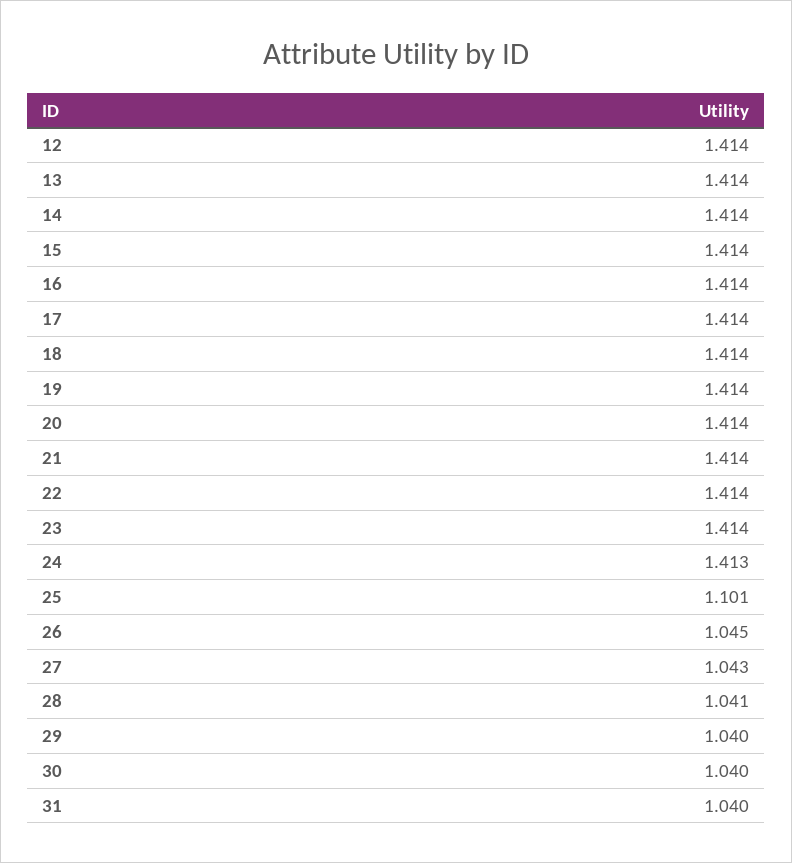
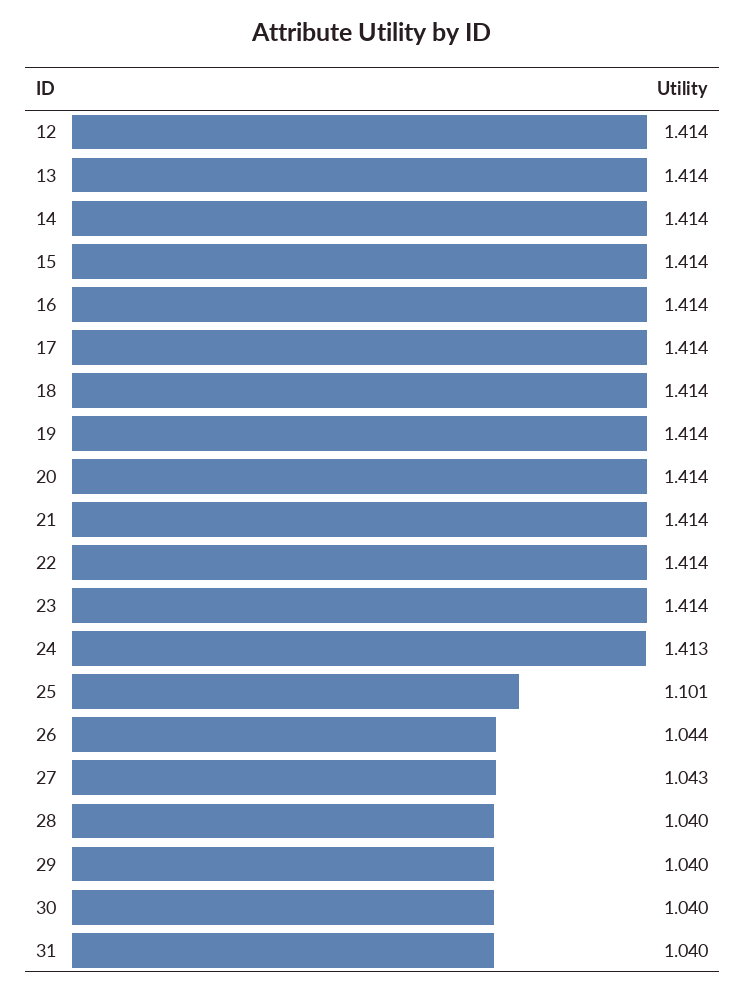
26: 1.045 -> 1.044
28: 1.041 -> 1.04

